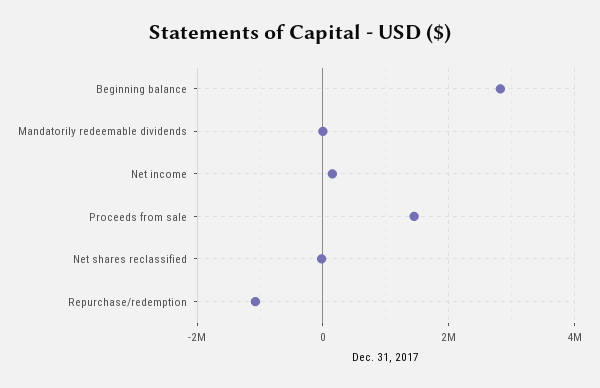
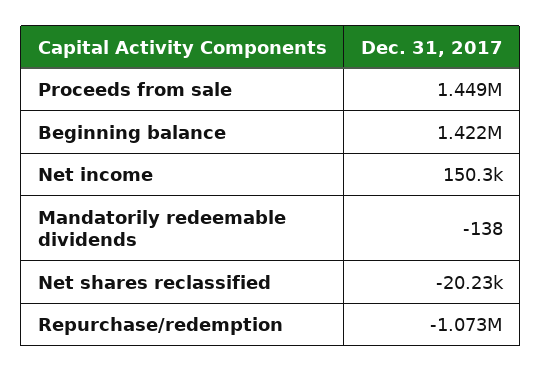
Beginning balance: 2800000 -> 1422000

